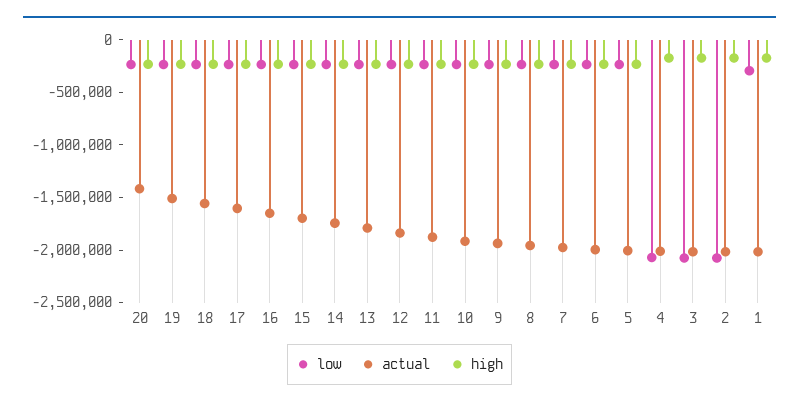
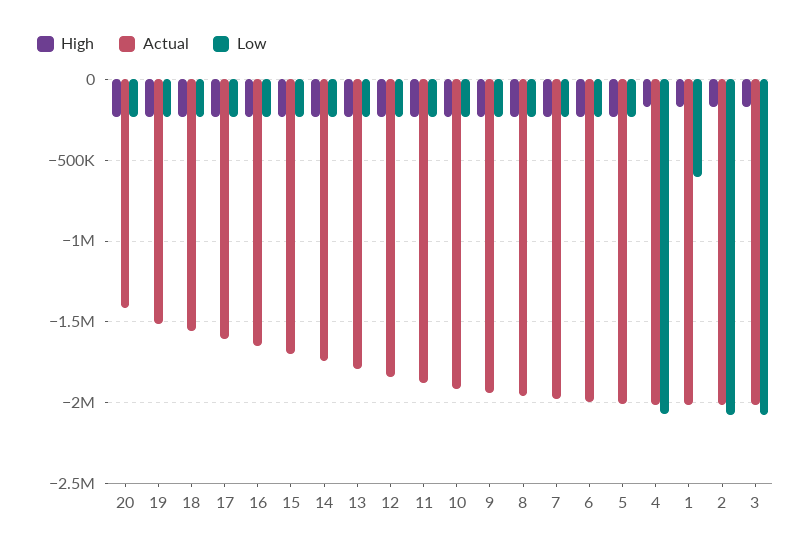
low, 1: -300000 -> -600000

